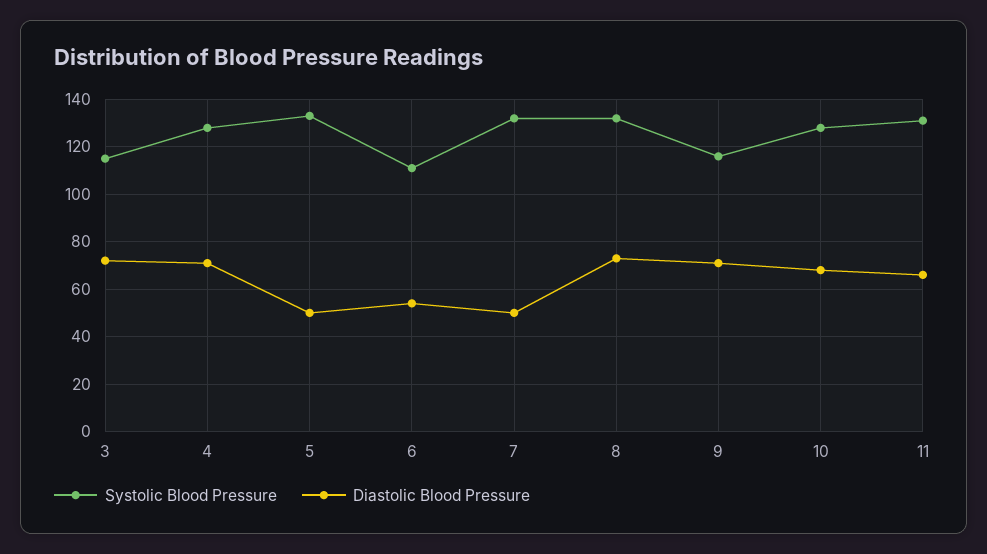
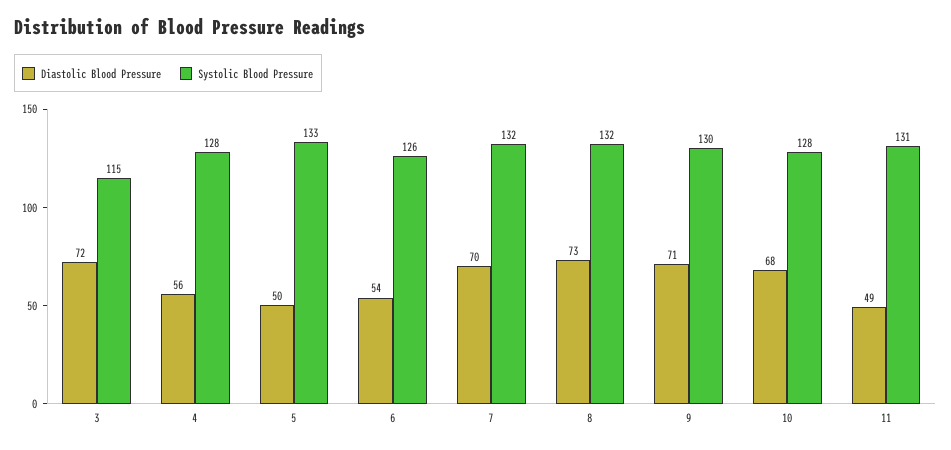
Diastolic Blood Pressure, 4: 70 -> 56
Systolic Blood Pressure, 6: 110 -> 126
Diastolic Blood Pressure, 7: 50 -> 70
Systolic Blood Pressure, 9: 115 -> 130
Diastolic Blood Pressure, 11: 65 -> 49

